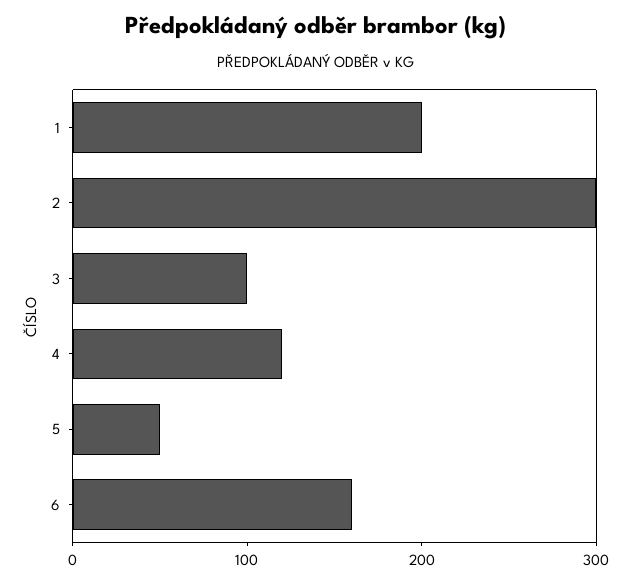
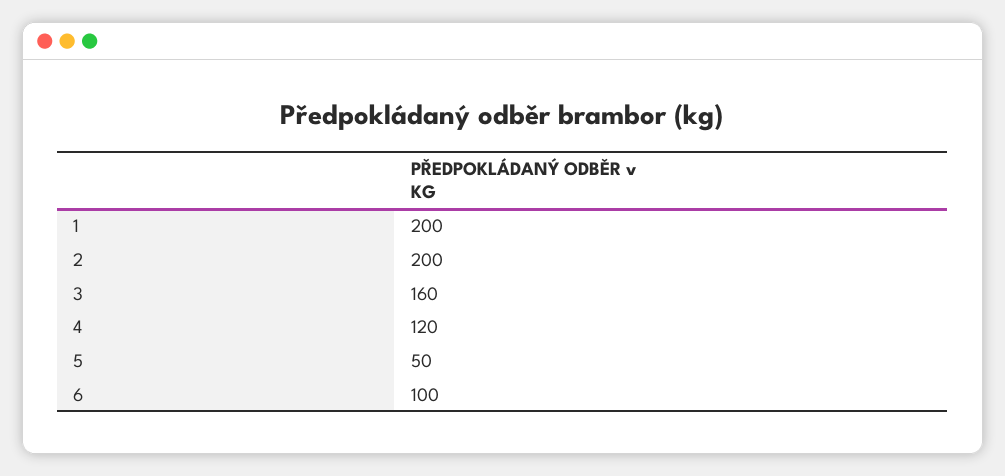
2: 300 -> 200
3: 100 -> 160
6: 160 -> 100

